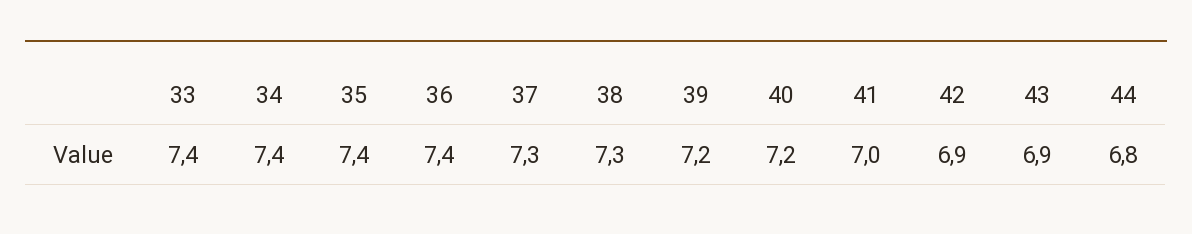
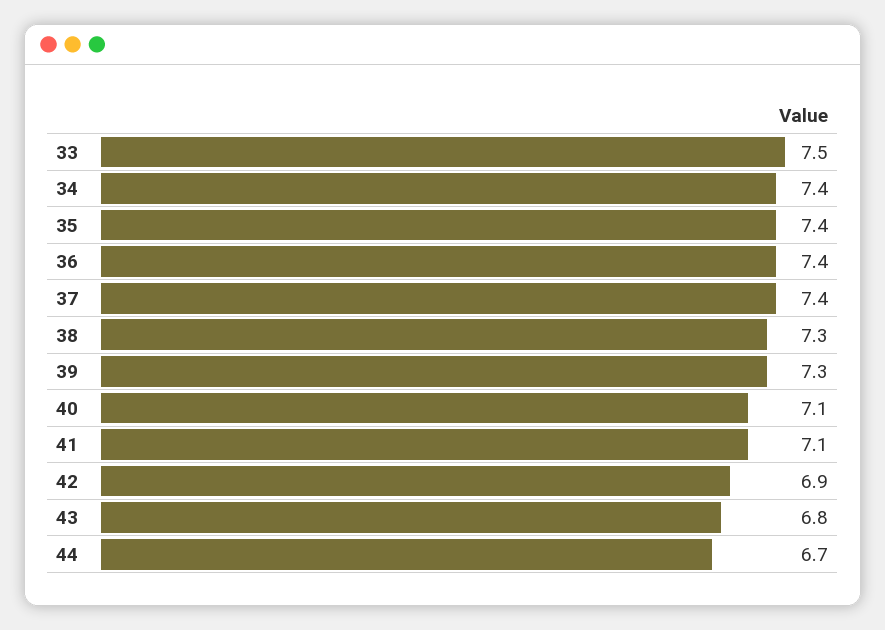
33: 7.4 -> 7.5
37: 7.3 -> 7.4
39: 7.2 -> 7.3
40: 7.2 -> 7.1
41: 7 -> 7.1
43: 6.9 -> 6.8
44: 6.8 -> 6.7

